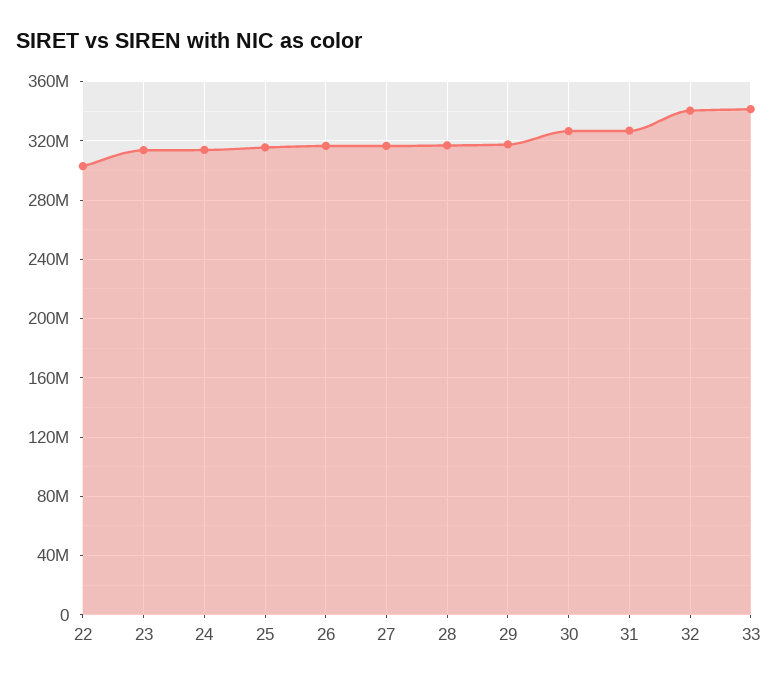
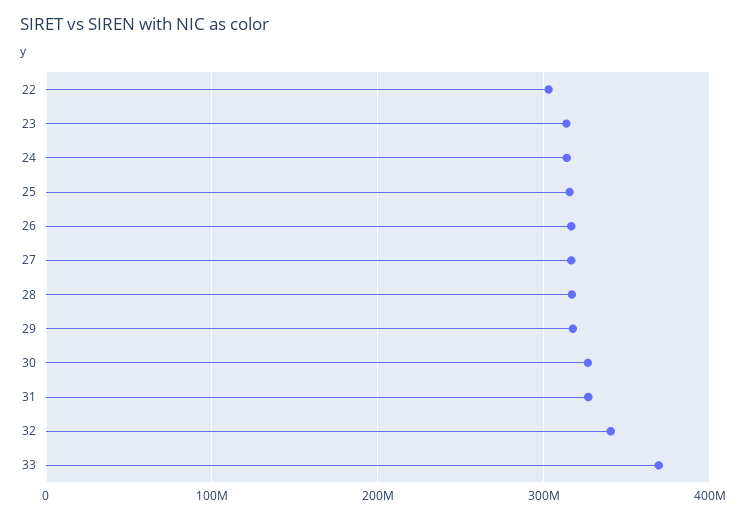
33: 340000000 -> 370000000

